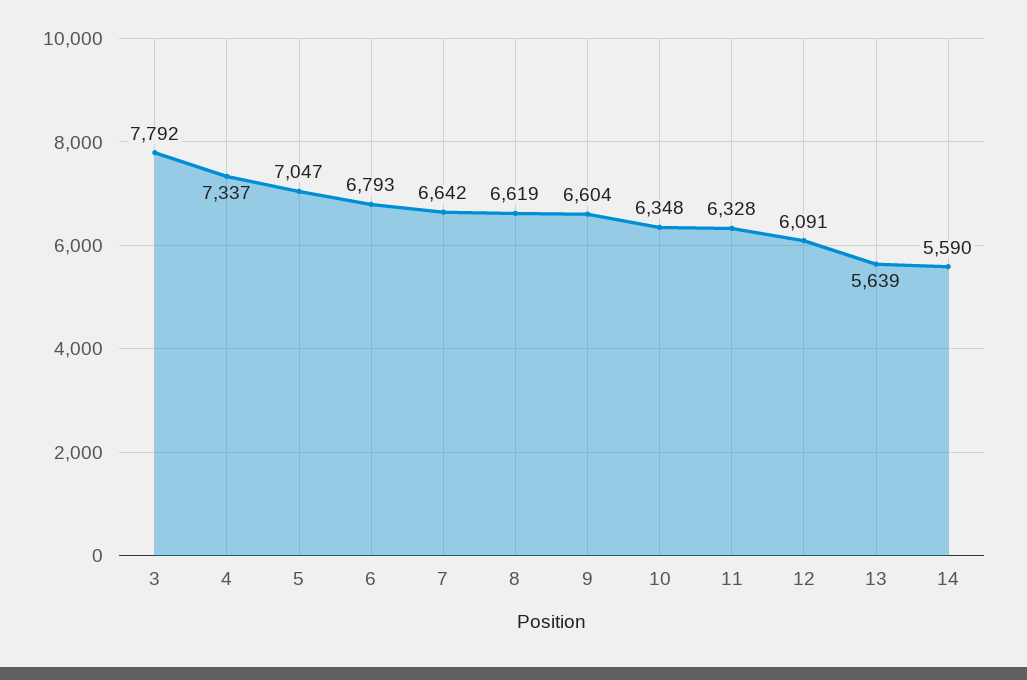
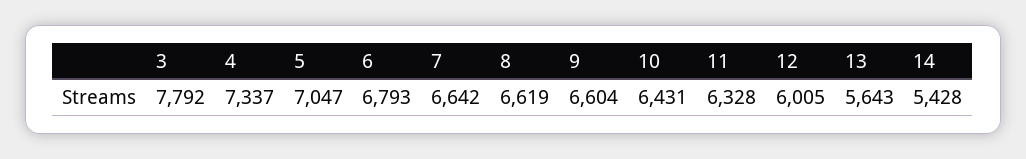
10: 6348 -> 6431
12: 6091 -> 6005
13: 5639 -> 5643
14: 5590 -> 5428

